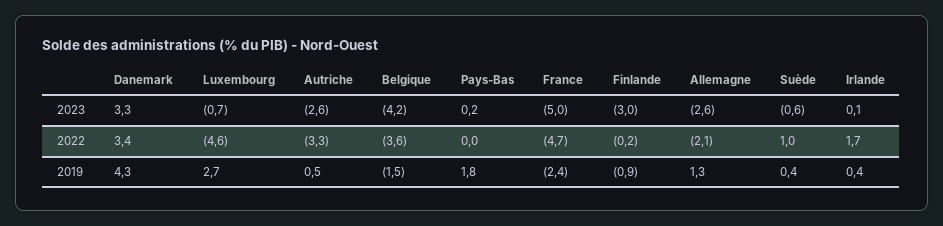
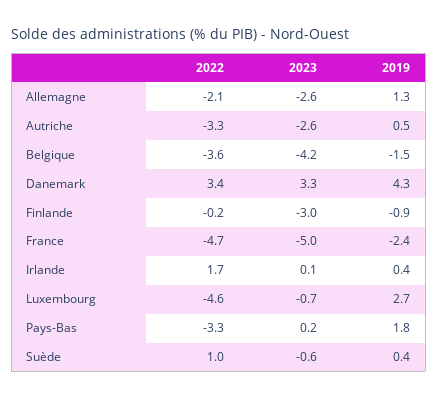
Pays-Bas, 2022: 0 -> -3.3

